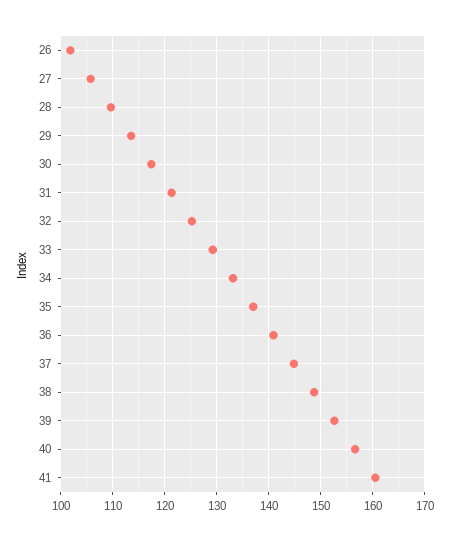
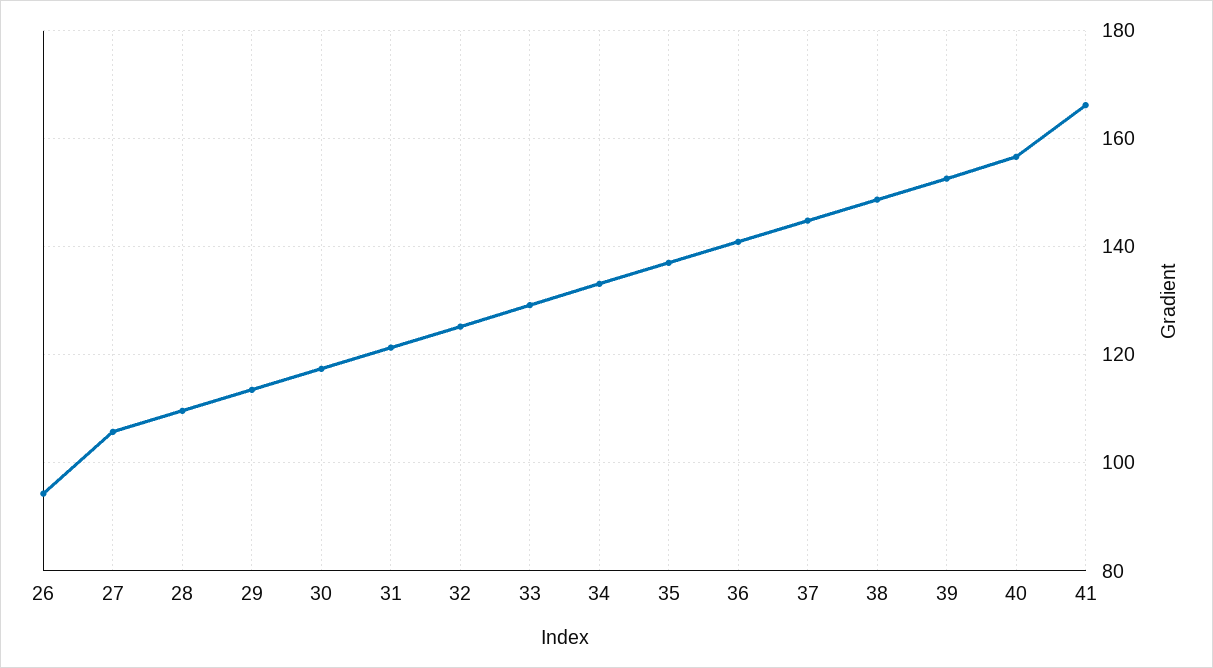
26: 102 -> 94
41: 160 -> 166

